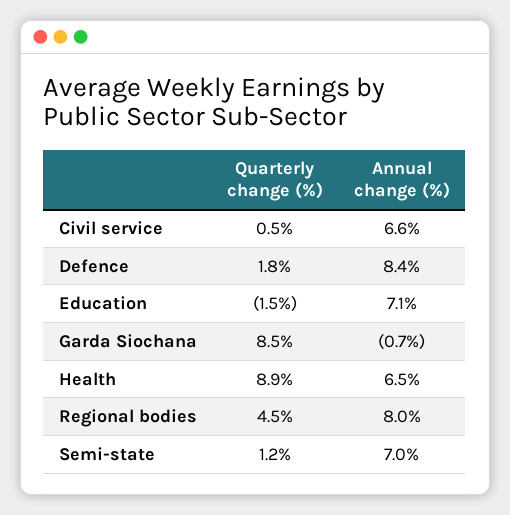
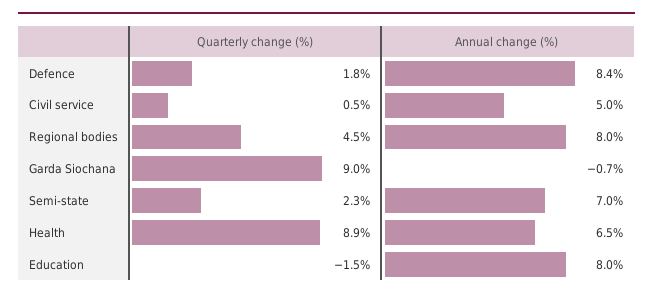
Annual change (%), Civil service: 6.6 -> 5
Annual change (%), Education: 7.1 -> 8
Quarterly change (%), Garda Siochana: 8.5 -> 9
Quarterly change (%), Semi-state: 1.2 -> 2.3

